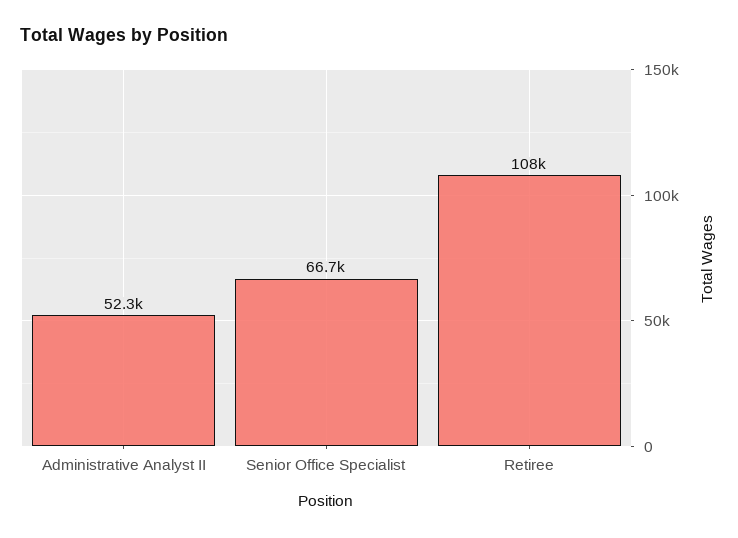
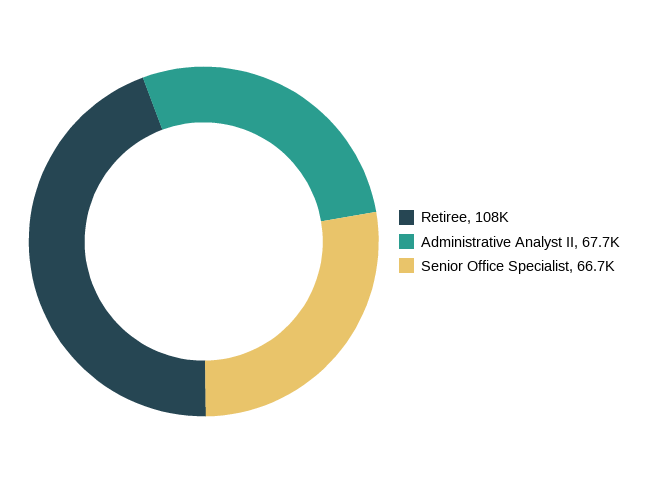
Administrative Analyst II: 52300 -> 67700

